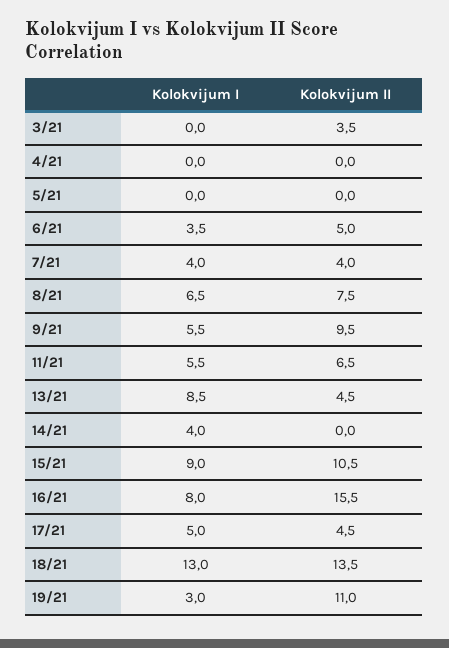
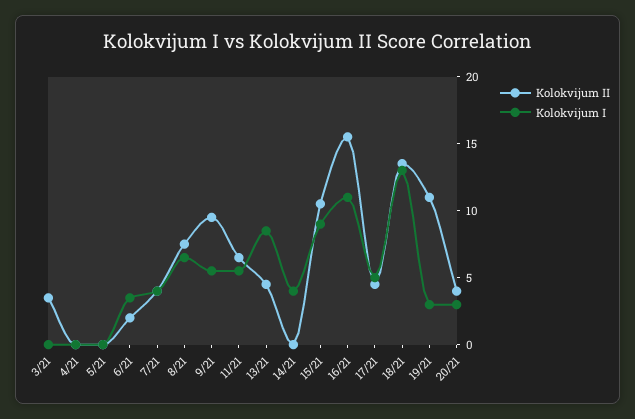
Kolokvijum II, 6/21: 5 -> 2
Kolokvijum I, 16/21: 8 -> 11
Kolokvijum II, 20/21: none -> 4
Kolokvijum I, 20/21: none -> 3

